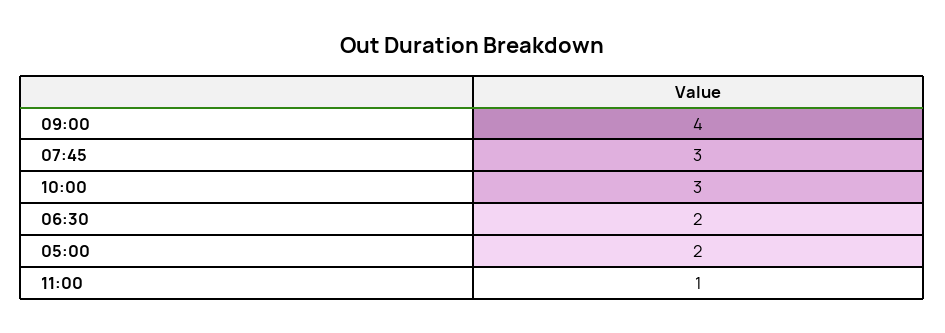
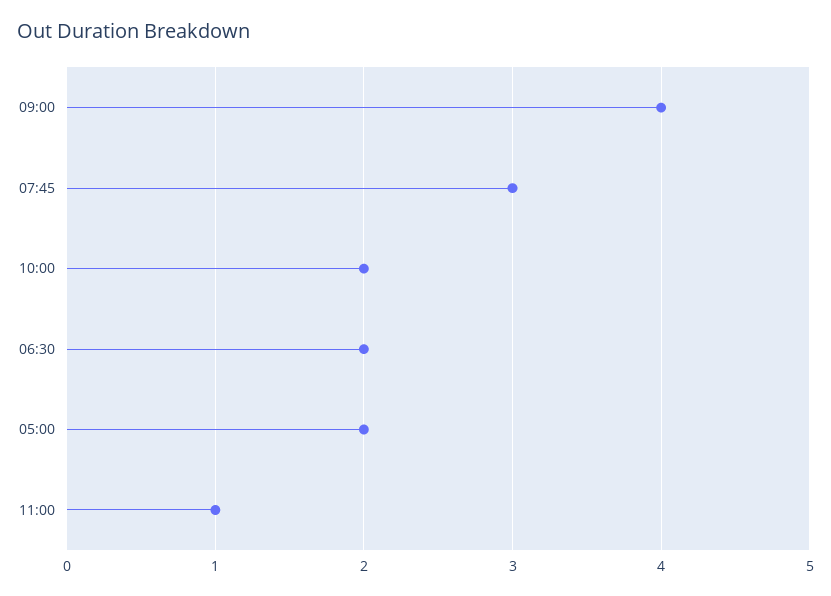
10:00: 3 -> 2

